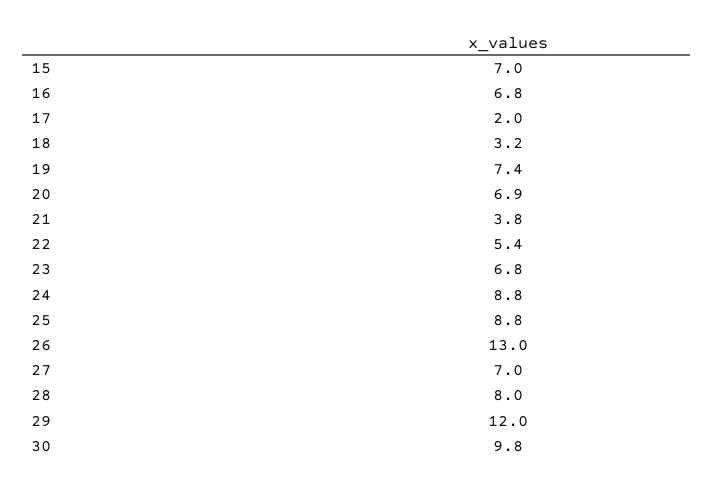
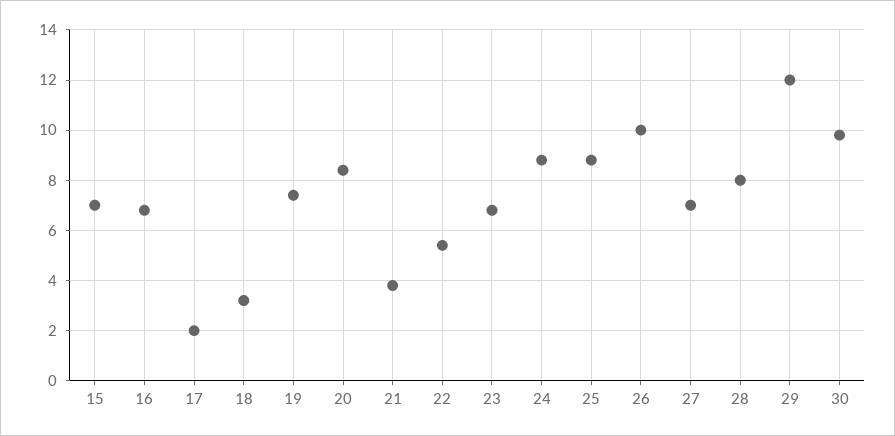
20: 6.9 -> 8.5
26: 13 -> 10

